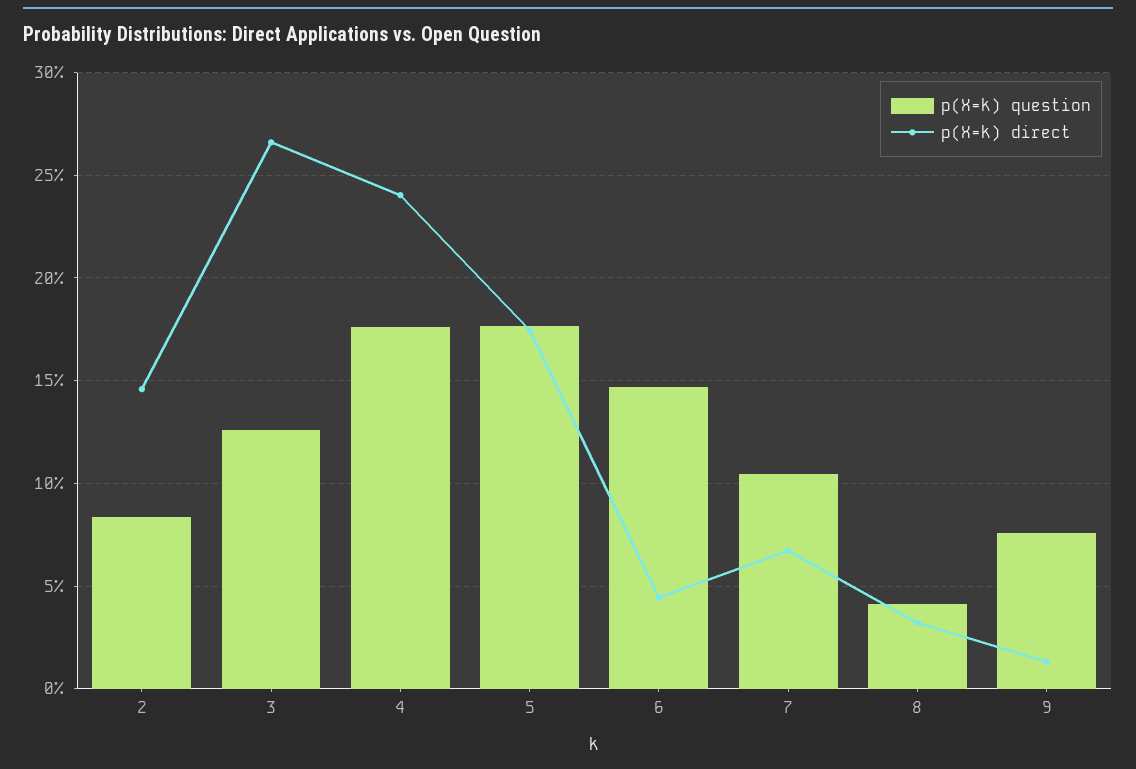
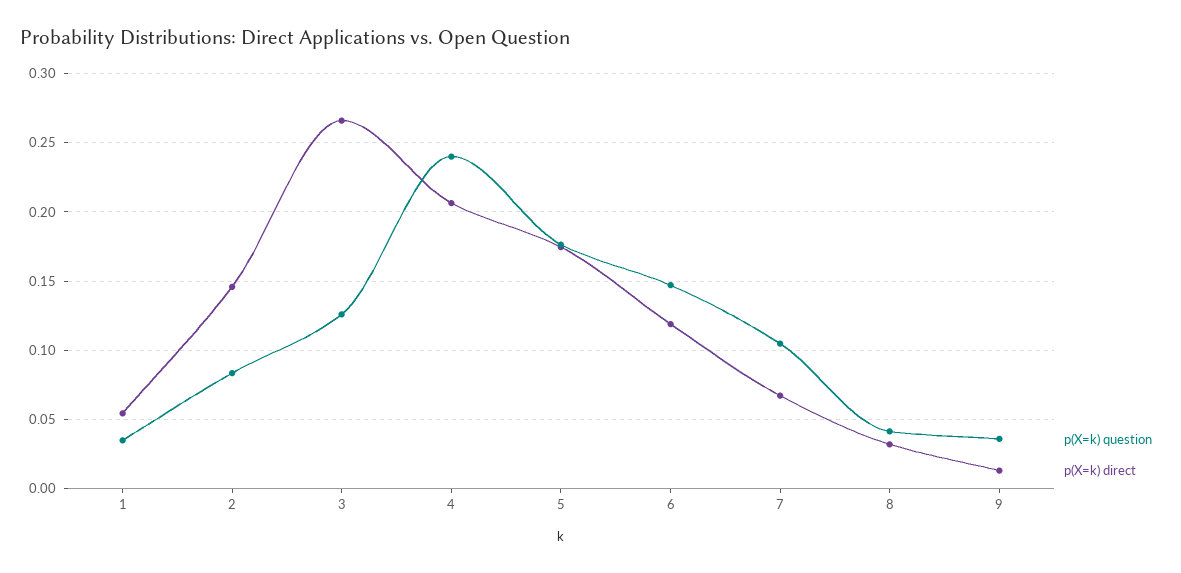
p(X=k) question, 4: 0.175 -> 0.24
p(X=k) direct, 4: 0.24 -> 0.205
p(X=k) direct, 6: 0.045 -> 0.12
p(X=k) question, 9: 0.075 -> 0.035
p(X=k) question, 1: none -> 0.035
p(X=k) direct, 1: none -> 0.055

